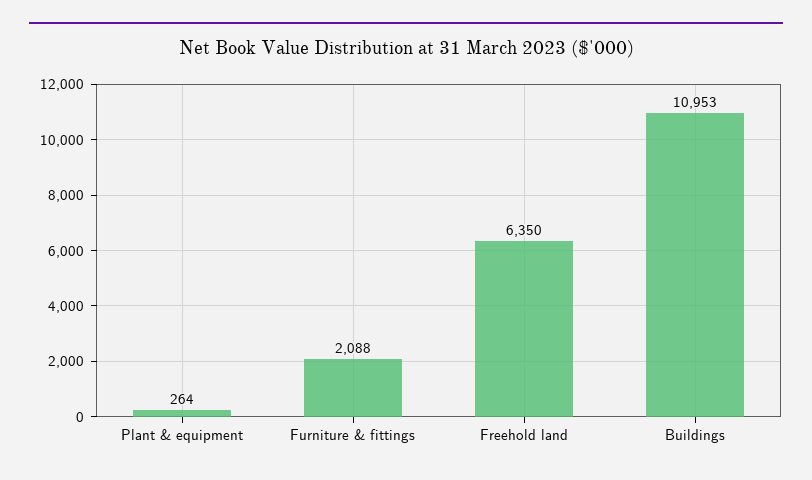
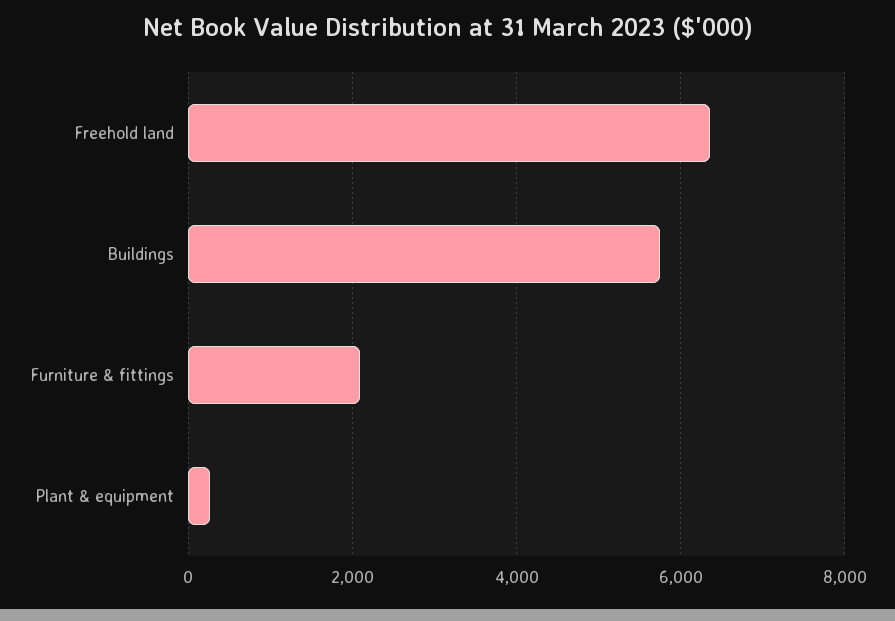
Buildings: 10953 -> 5800

